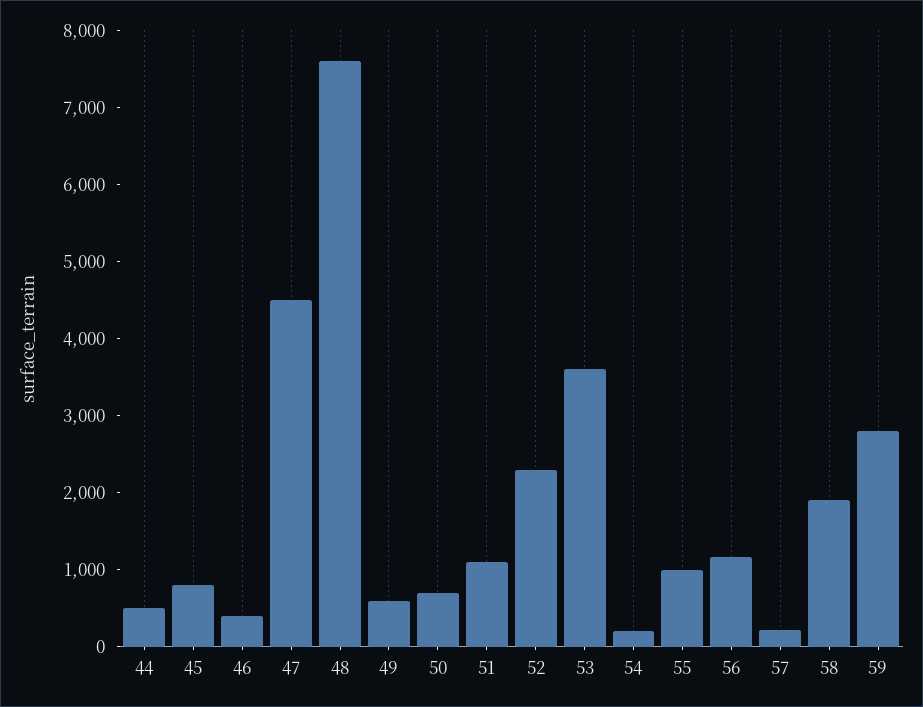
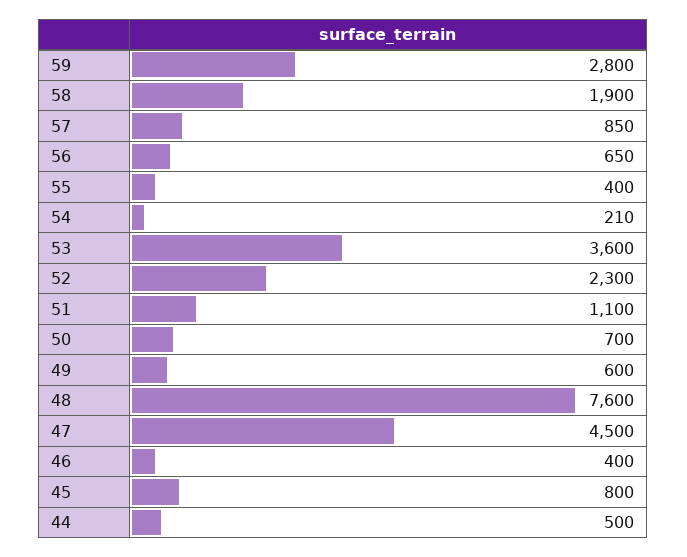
55: 1000 -> 400
56: 1200 -> 650
57: 200 -> 850

